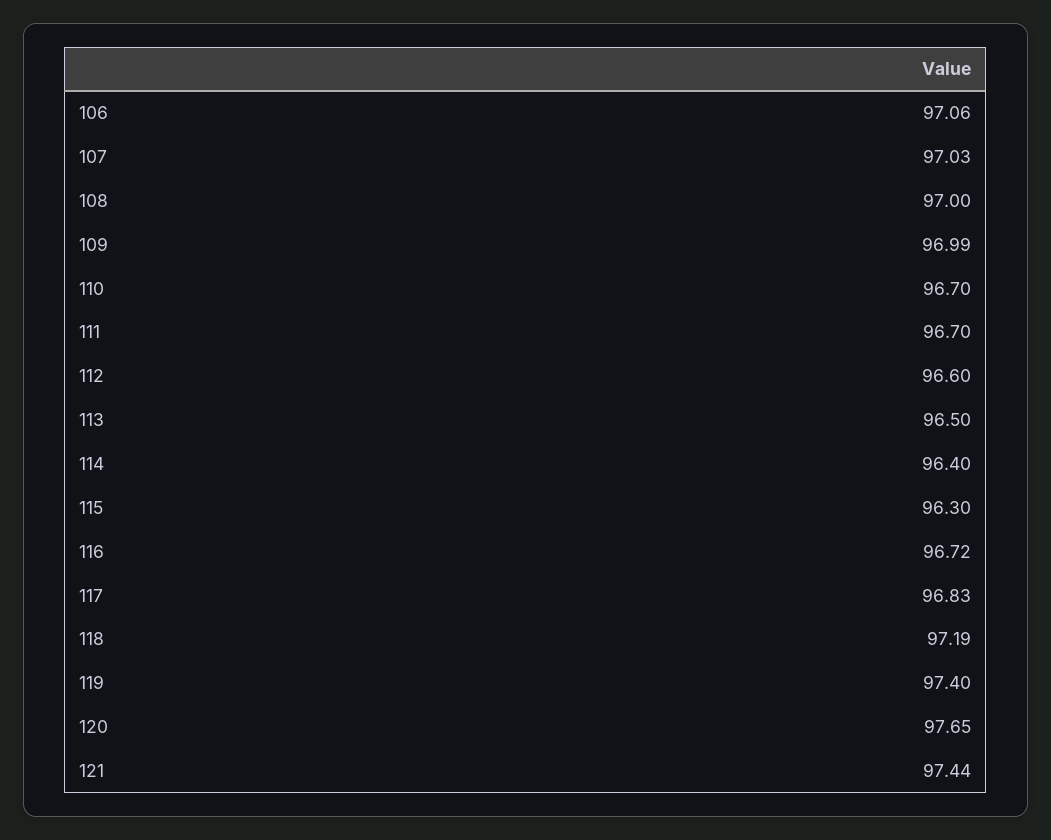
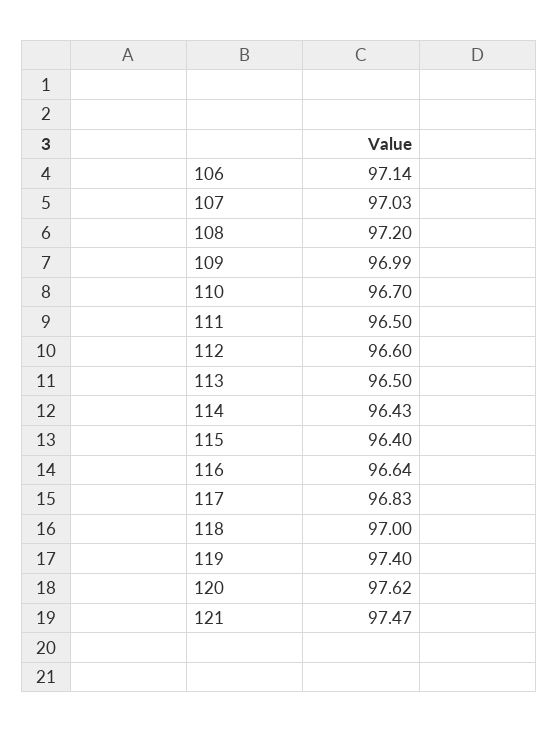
106: 97.06 -> 97.14
108: 97 -> 97.2
111: 96.7 -> 96.5
114: 96.4 -> 96.43
115: 96.3 -> 96.4
116: 96.72 -> 96.64
118: 97.19 -> 97
120: 97.65 -> 97.62
121: 97.44 -> 97.47

